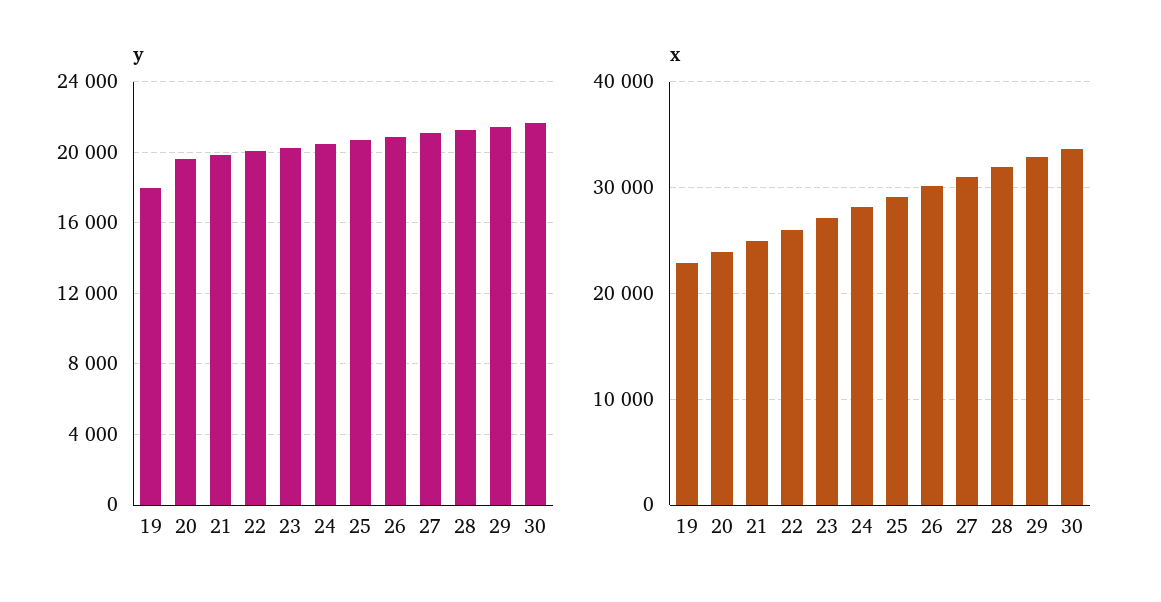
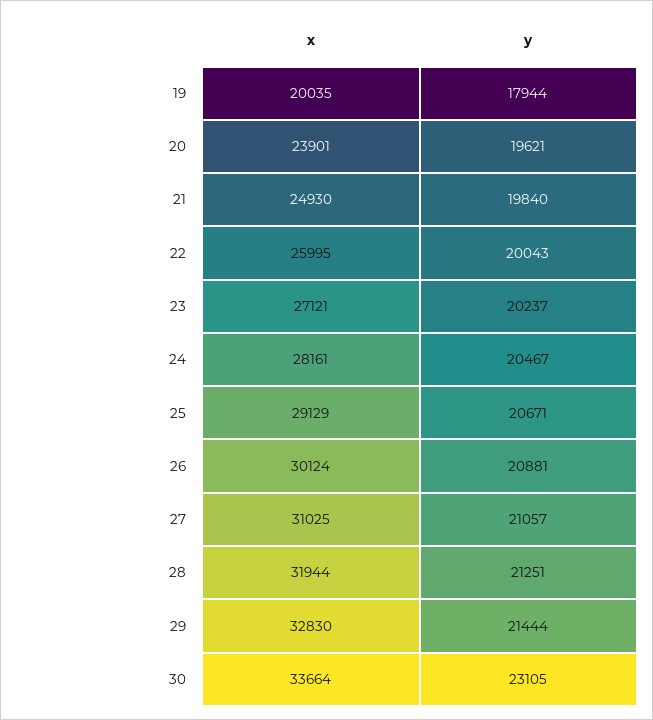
y, 30: 21500 -> 23105
x, 19: 23000 -> 20035

